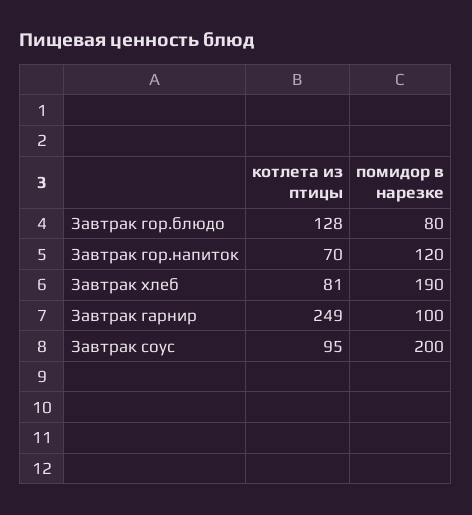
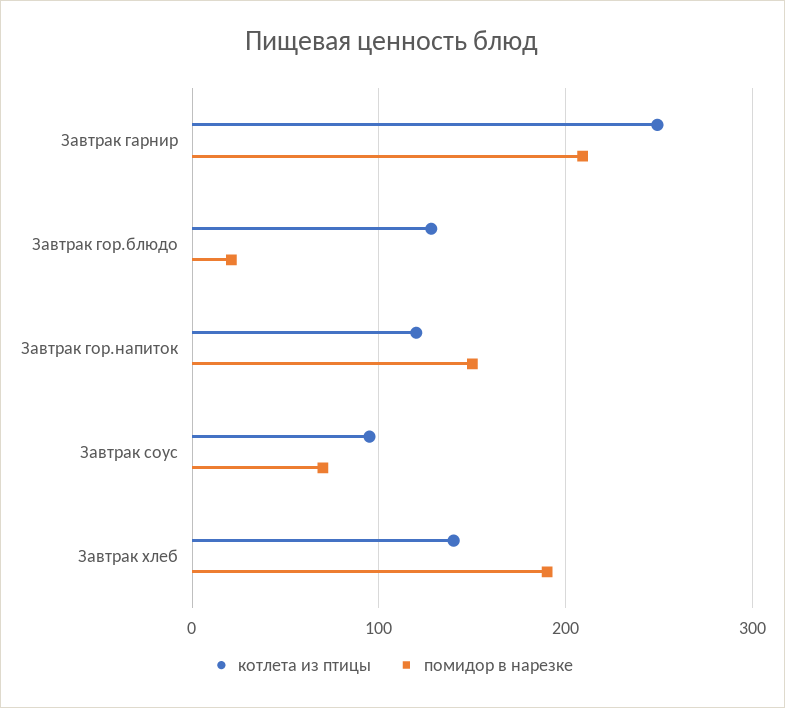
помидор в нарезке, Завтрак гор.блюдо: 80 -> 20
котлета из птицы, Завтрак гор.напиток: 70 -> 120
помидор в нарезке, Завтрак гор.напиток: 120 -> 150
котлета из птицы, Завтрак хлеб: 81 -> 140
помидор в нарезке, Завтрак гарнир: 100 -> 210
помидор в нарезке, Завтрак соус: 200 -> 70

